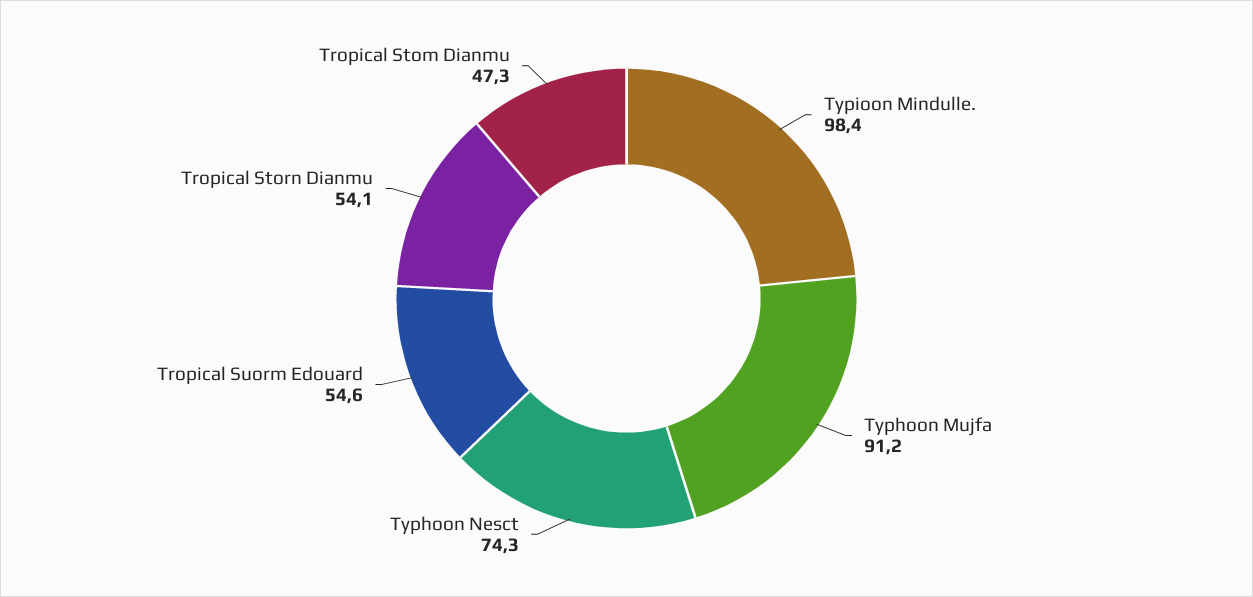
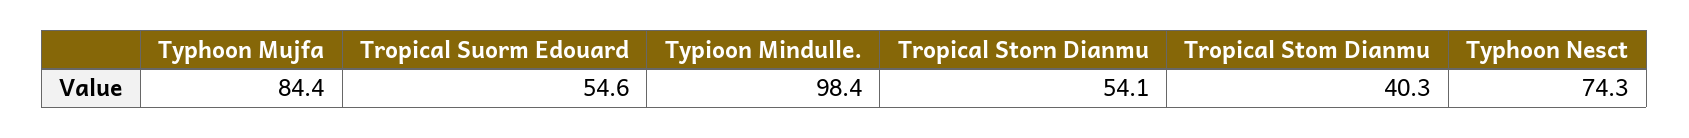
Typhoon Mujfa: 91.2 -> 84.4
Tropical Stom Dianmu: 47.3 -> 40.3

